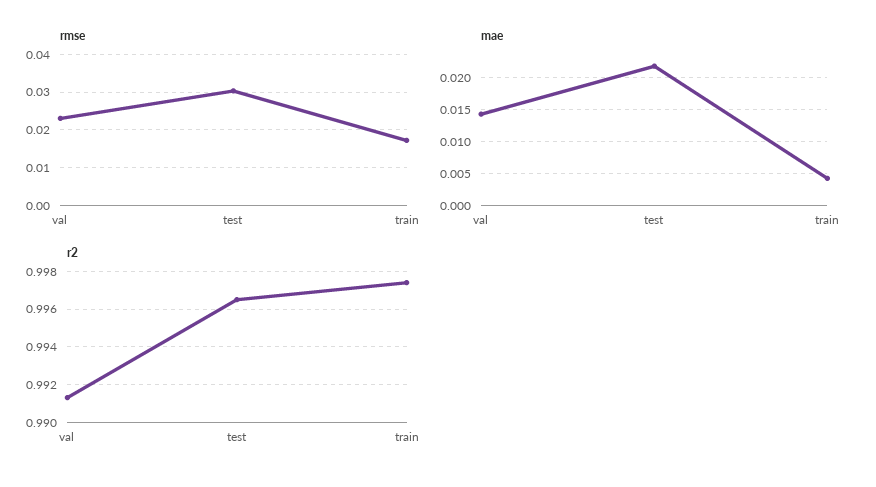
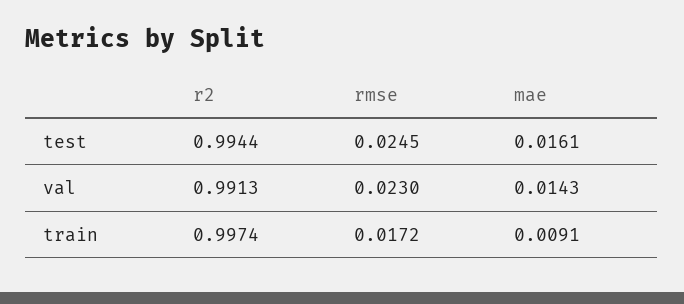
rmse, test: 0.03 -> 0.0245
mae, test: 0.022 -> 0.0161
mae, train: 0.004 -> 0.0091
r2, test: 0.9965 -> 0.9944

